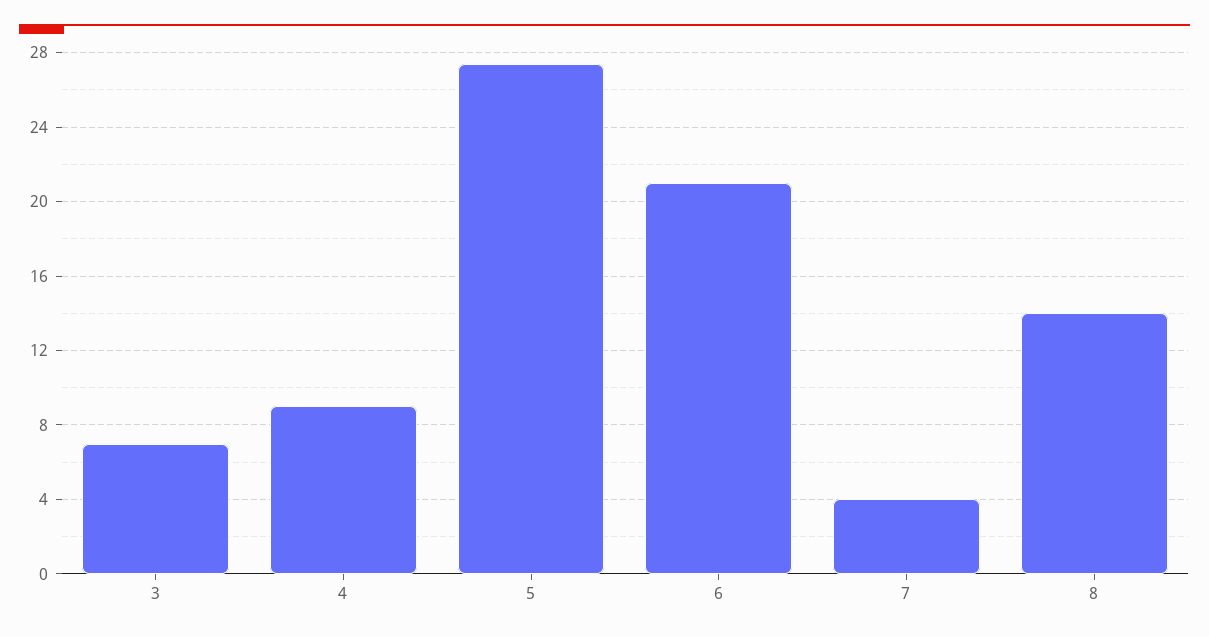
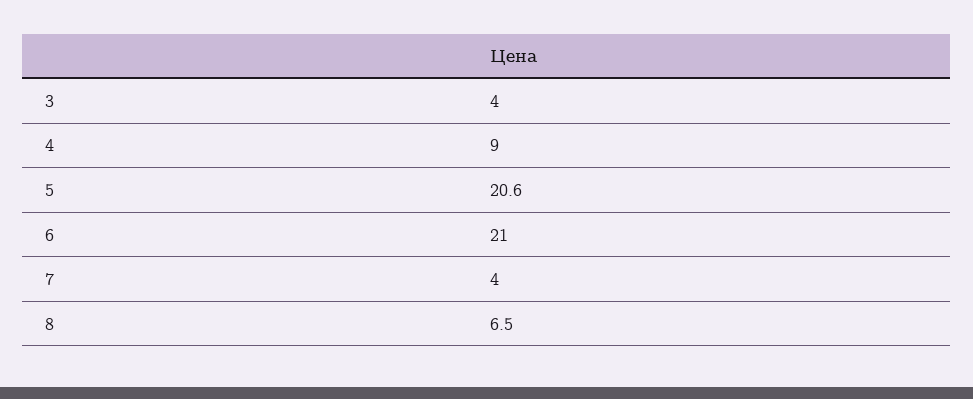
3: 7 -> 4
5: 27.5 -> 20.6
8: 14 -> 6.5

